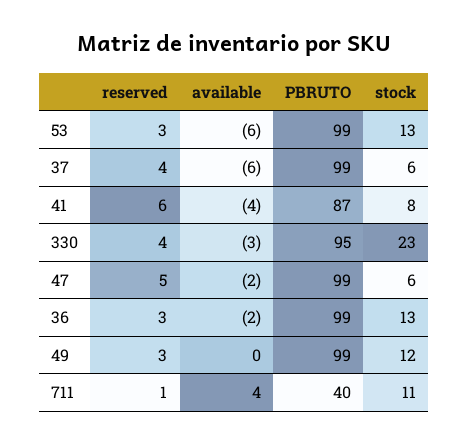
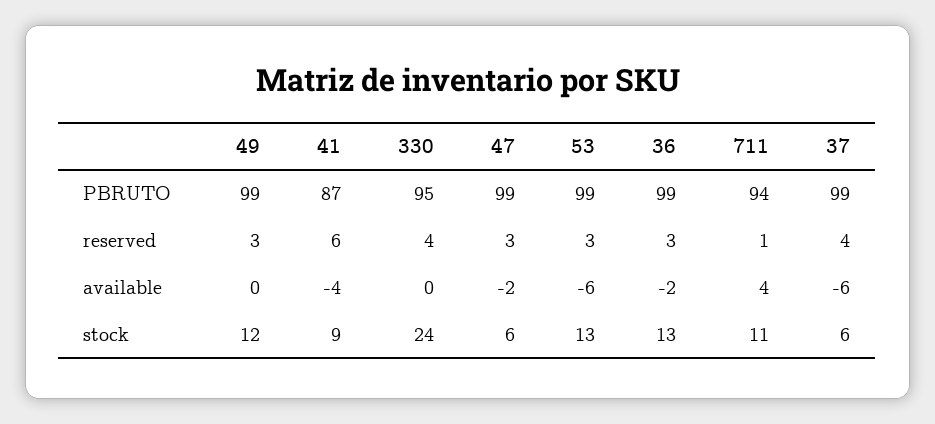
stock, 41: 8 -> 9
available, 330: -3 -> 0
stock, 330: 23 -> 24
reserved, 47: 5 -> 3
PBRUTO, 711: 40 -> 94

